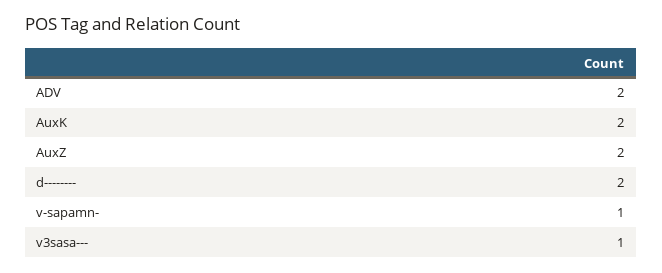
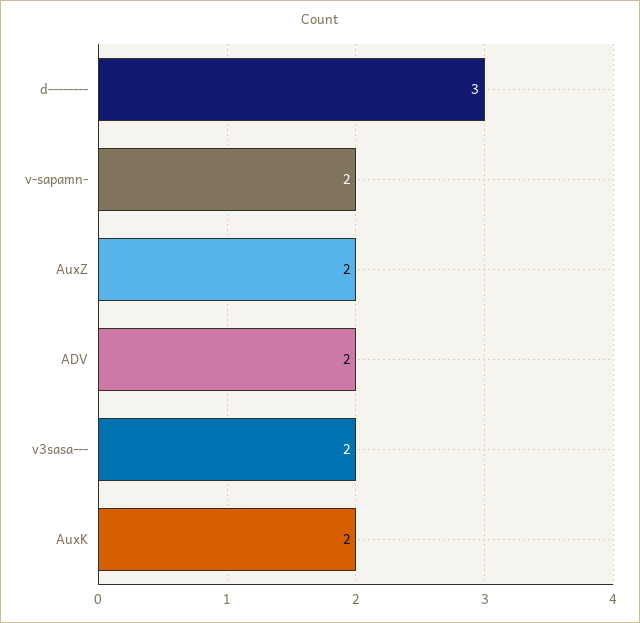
d--------: 2 -> 3
v-sapamn-: 1 -> 2
v3sasa---: 1 -> 2

